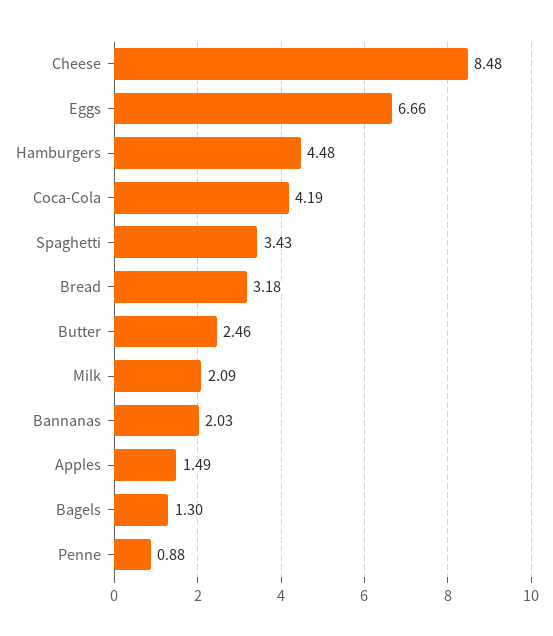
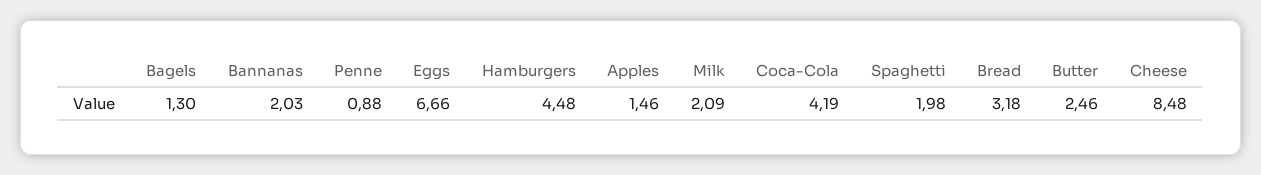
Spaghetti: 3.43 -> 1.98
Apples: 1.49 -> 1.46

